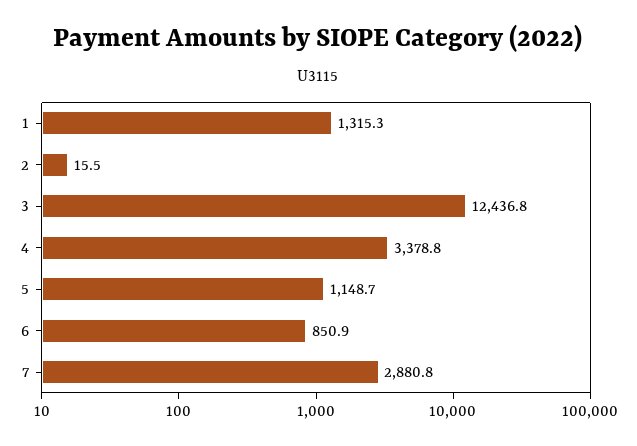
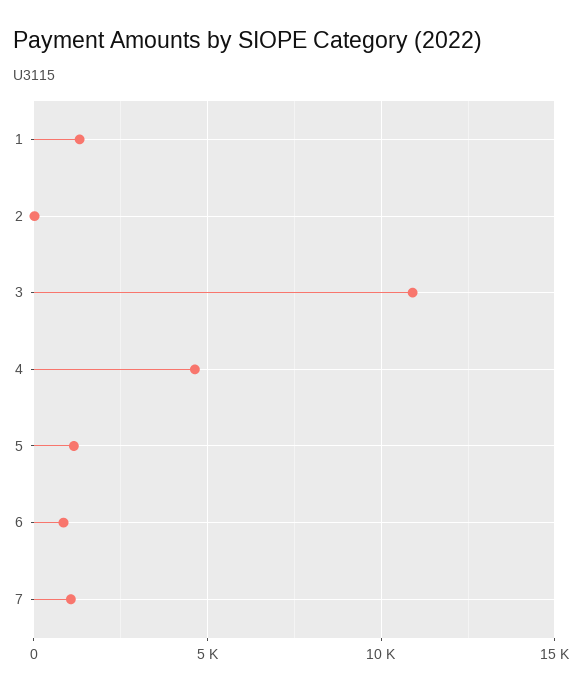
3: 12436.8 -> 11000
4: 3378.8 -> 4500
7: 2880.8 -> 1000

